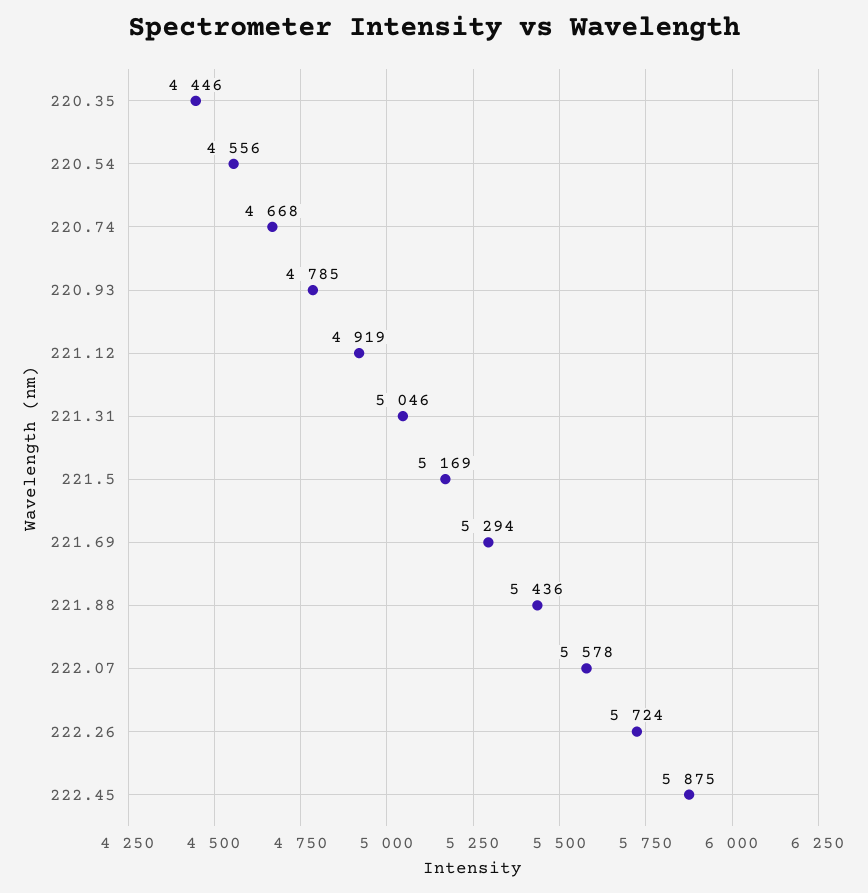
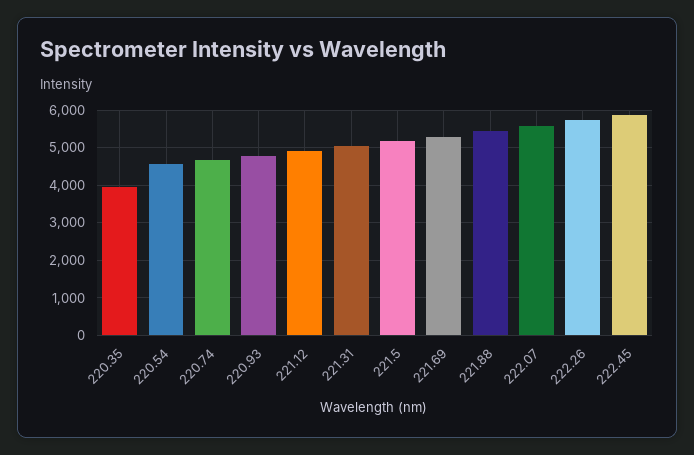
220.35: 4446 -> 4000

